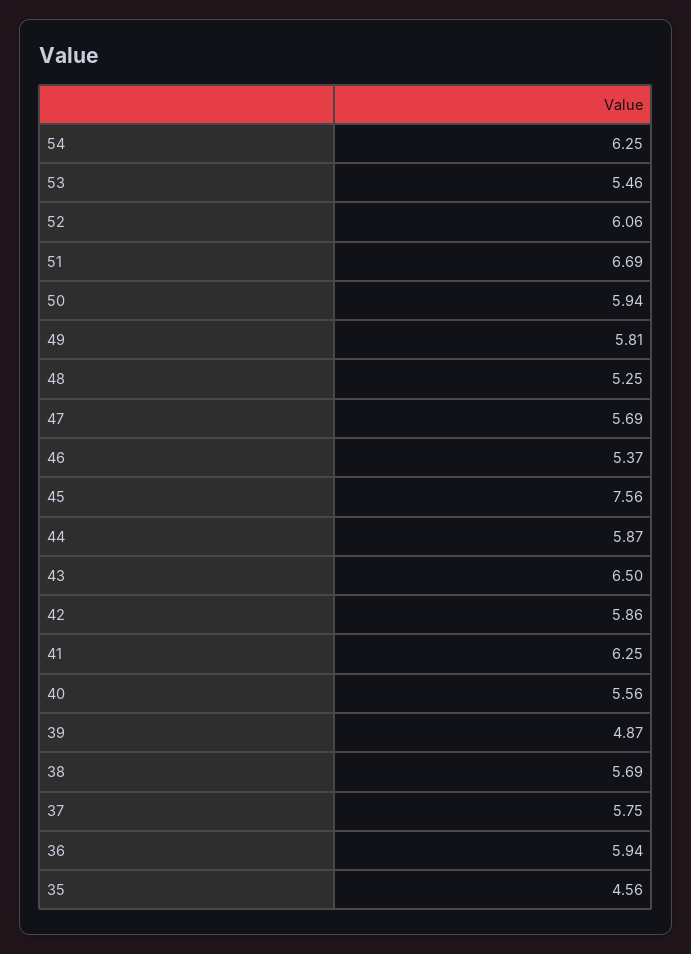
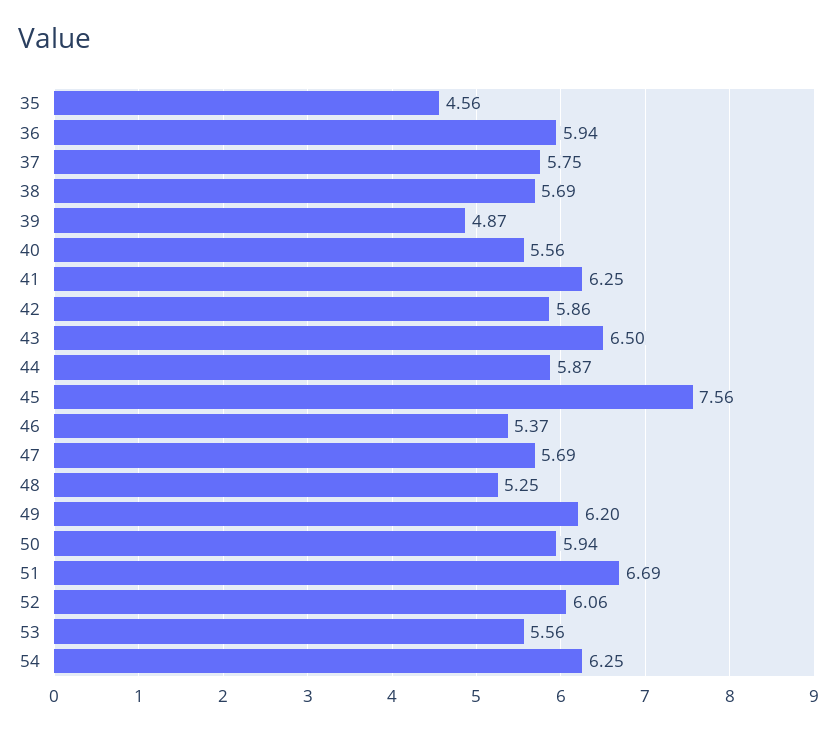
53: 5.46 -> 5.56
49: 5.81 -> 6.2

